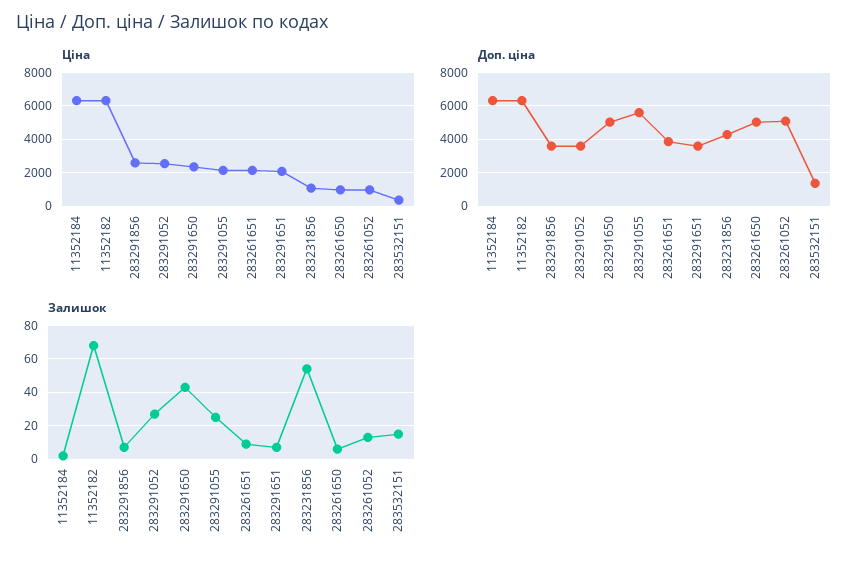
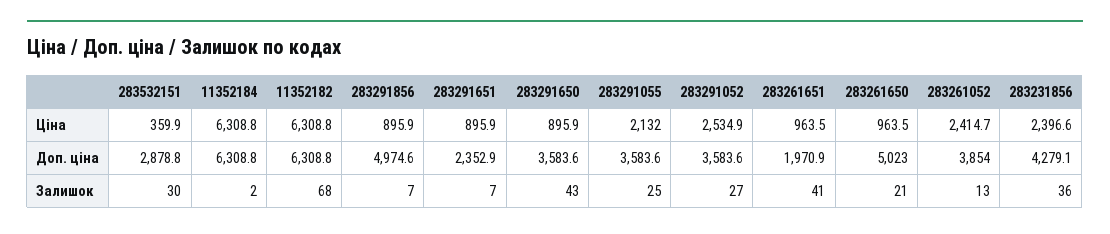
Ціна, 283291856: 2500 -> 895.9
Ціна, 283291650: 2500 -> 895.9
Ціна, 283261651: 2000 -> 963.5
Ціна, 283291651: 2000 -> 895.9
Ціна, 283231856: 1000 -> 2396.6
Ціна, 283261052: 1000 -> 2414.7
Доп. ціна, 283291856: 3500 -> 4974.6
Доп. ціна, 283291650: 5000 -> 3583.6
Доп. ціна, 283291055: 5500 -> 3583.6
Доп. ціна, 283261651: 4000 -> 1970.9
Доп. ціна, 283291651: 3500 -> 2352.9
Доп. ціна, 283261052: 5000 -> 3854
Доп. ціна, 283532151: 1500 -> 2878.8
Залишок, 283261651: 10 -> 41
Залишок, 283231856: 55 -> 36
Залишок, 283261650: 5 -> 21
Залишок, 283532151: 15 -> 30

